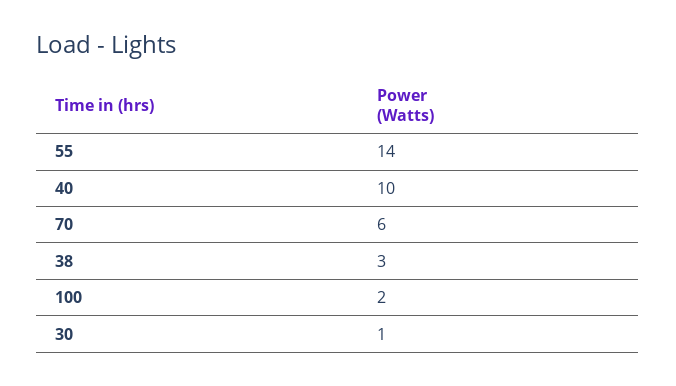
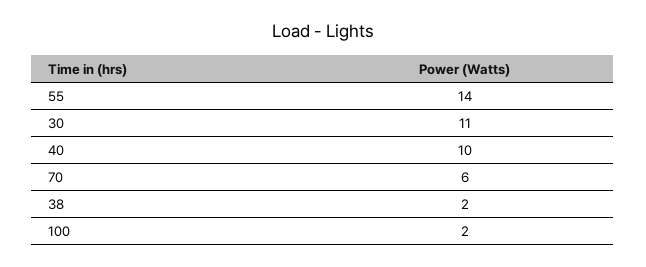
38: 3 -> 2
30: 1 -> 11

